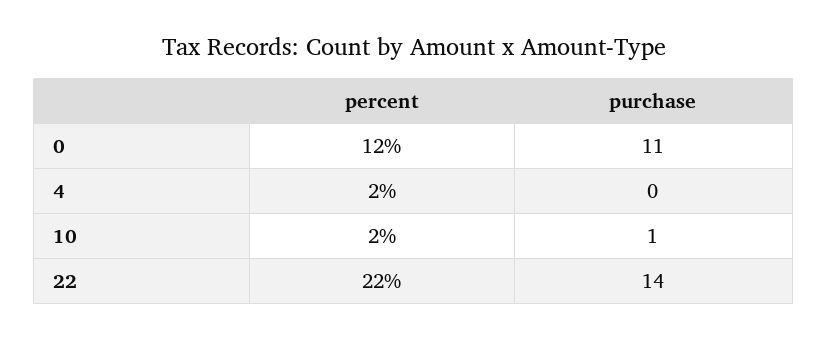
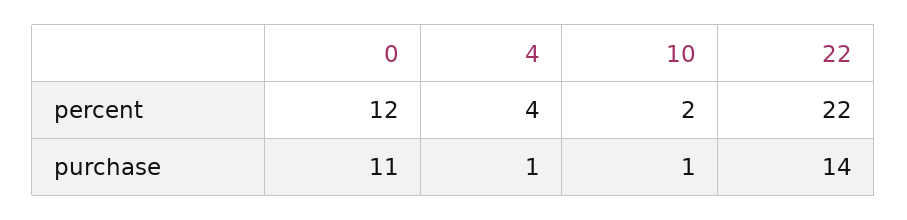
percent, 4: 2 -> 4
purchase, 4: 0 -> 1

